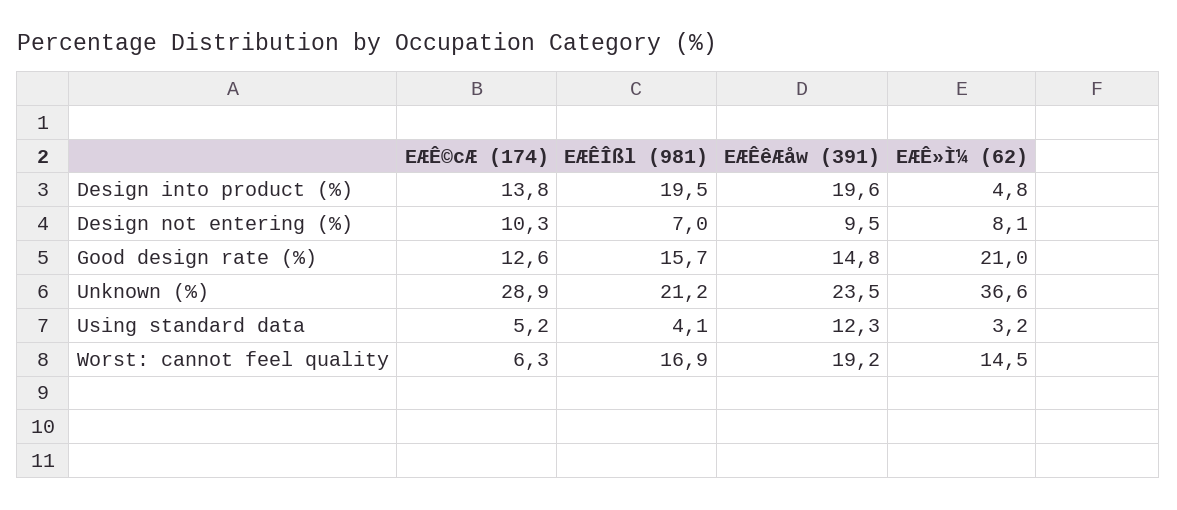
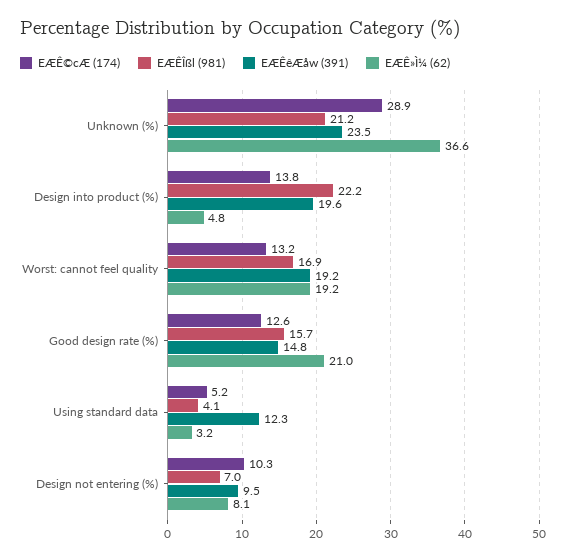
EÆÊÎßl (981), Design into product (%): 19.5 -> 22.2
EÆÊ©cÆ (174), Worst: cannot feel quality: 6.3 -> 13.2
EÆÊ»Ì¼ (62), Worst: cannot feel quality: 14.5 -> 19.2

